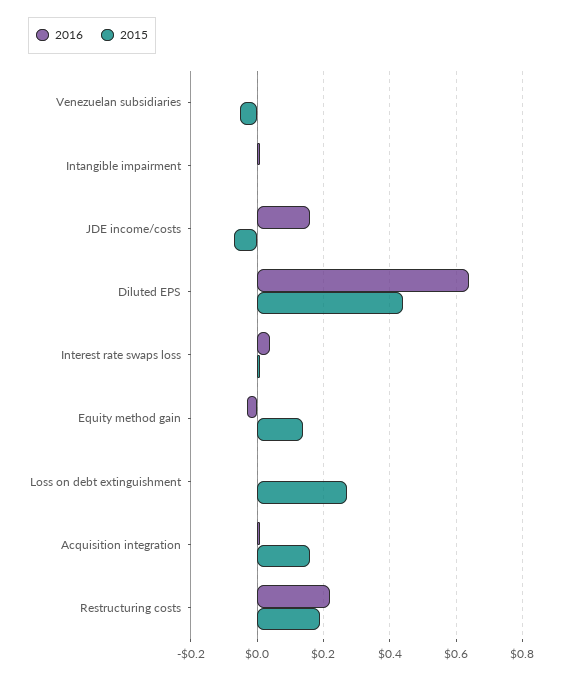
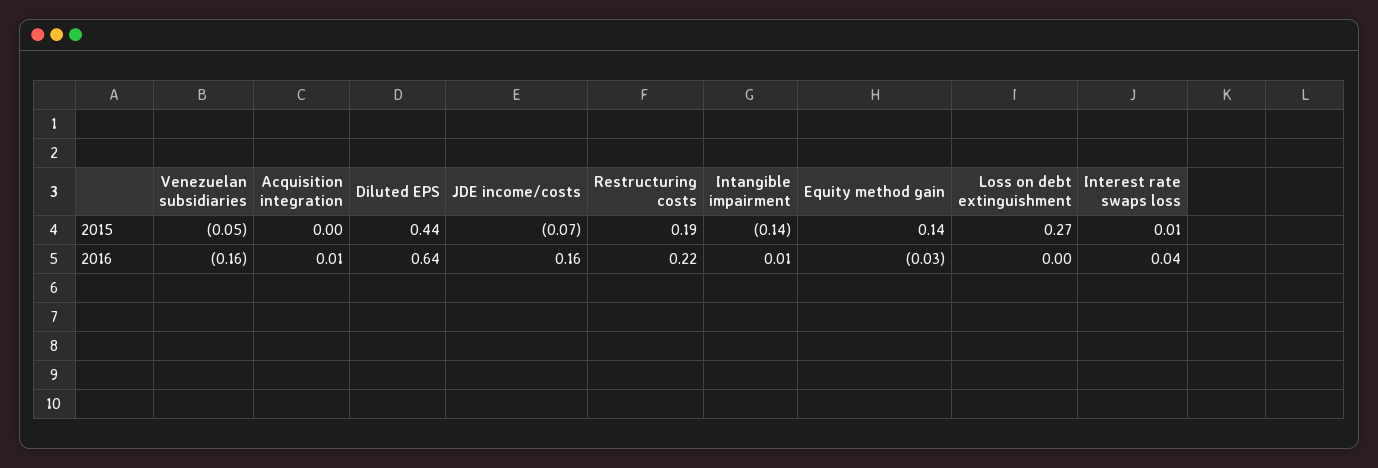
2016, Venezuelan subsidiaries: 0 -> -0.16
2015, Intangible impairment: 0 -> -0.14
2015, Acquisition integration: 0.15 -> 0

